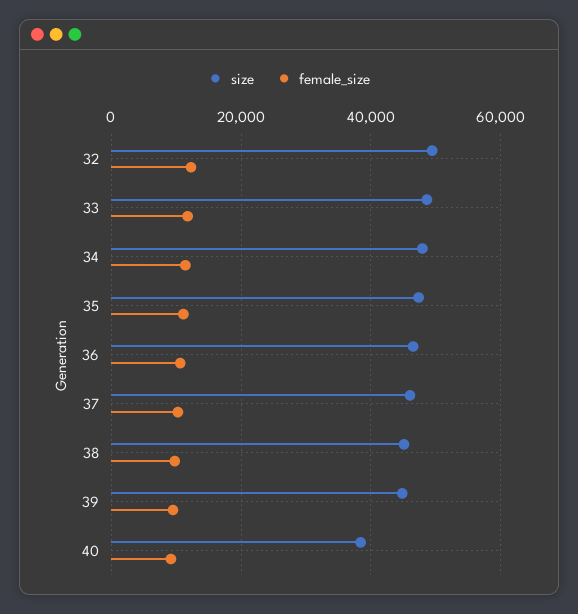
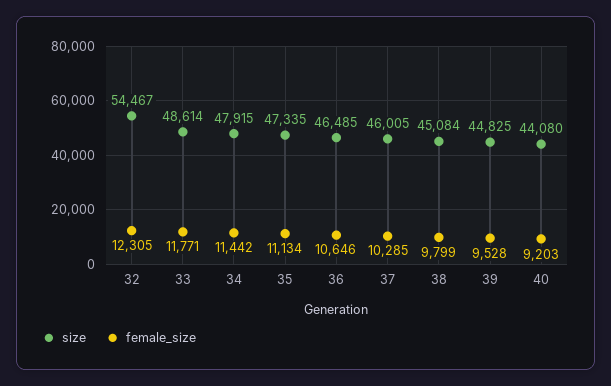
size, 32: 50000 -> 54467
size, 40: 38000 -> 44080

